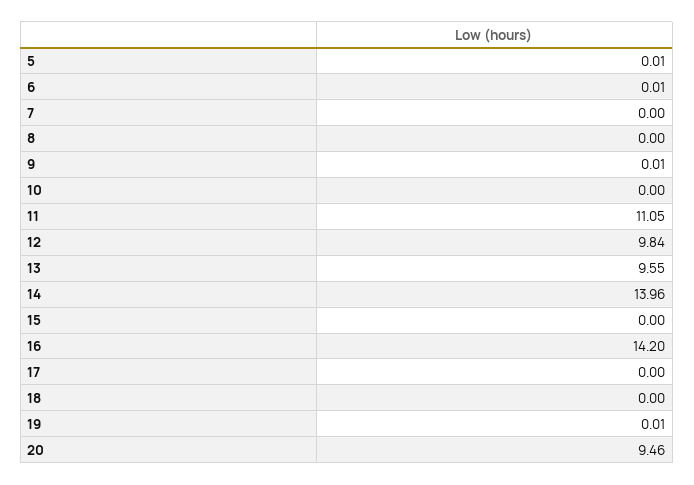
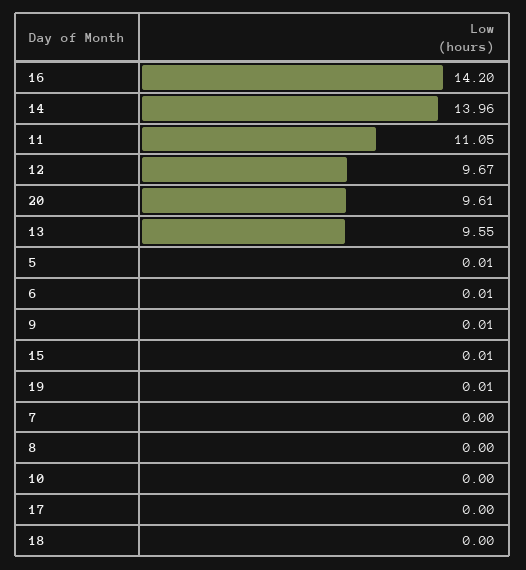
12: 9.84 -> 9.67
15: 0 -> 0.01
20: 9.46 -> 9.61

